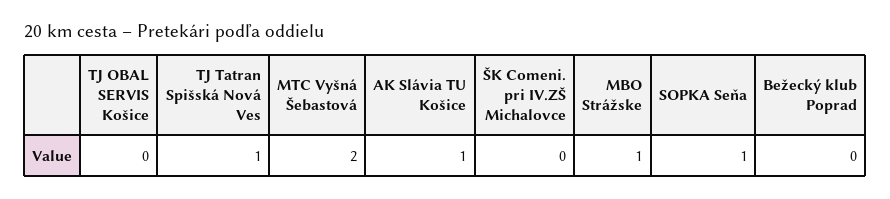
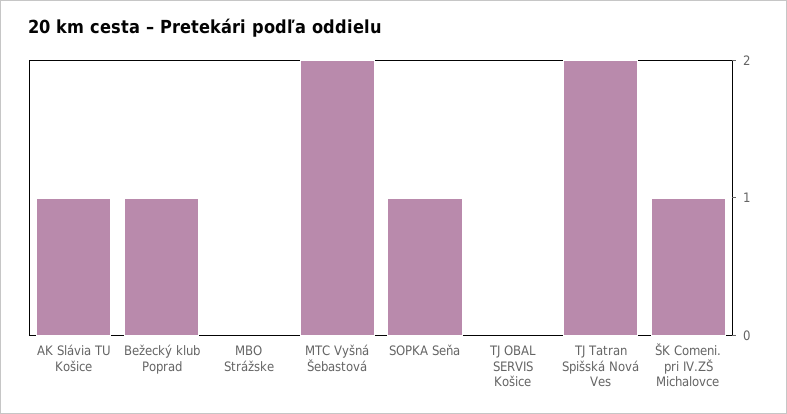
TJ Tatran Spišská Nová Ves: 1 -> 2
ŠK Comeni. pri IV.ZŠ Michalovce: 0 -> 1
MBO Strážske: 1 -> 0
Bežecký klub Poprad: 0 -> 1

